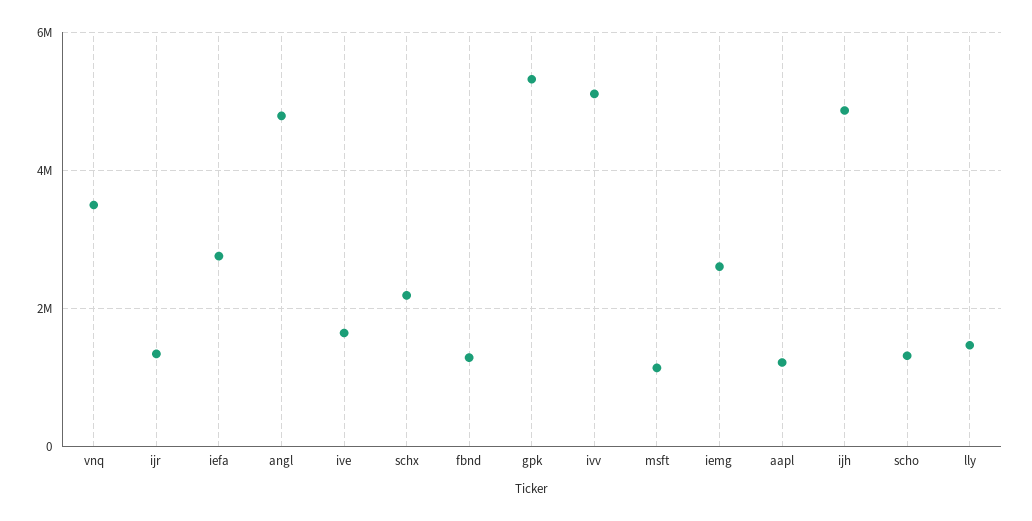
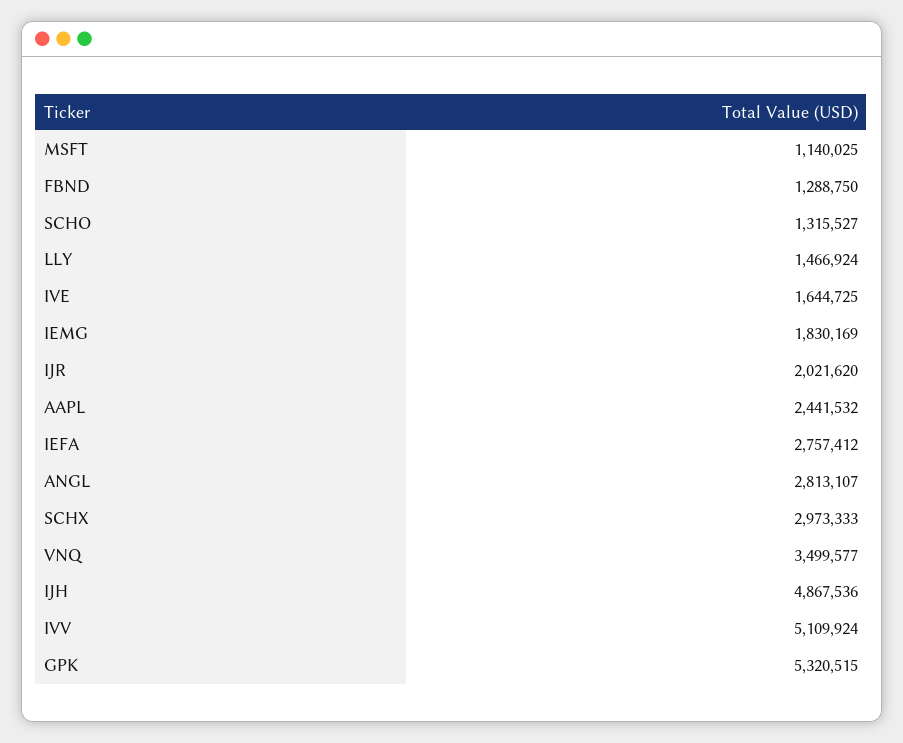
ijr: 1400000 -> 2021620
angl: 4800000 -> 2813107
schx: 2200000 -> 2973333
iemg: 2600000 -> 1830169
aapl: 1200000 -> 2441532

